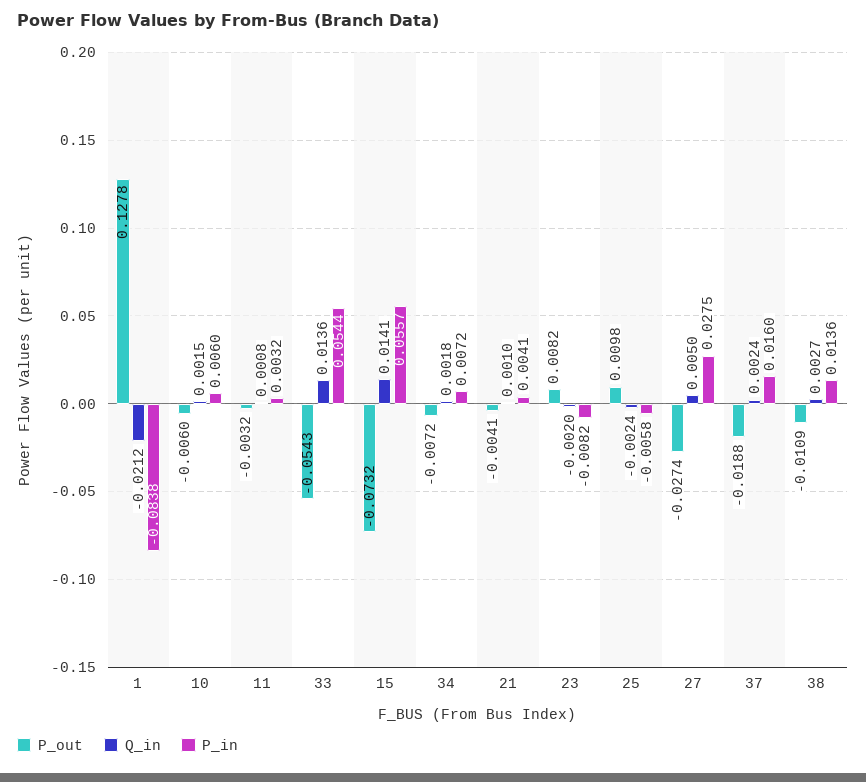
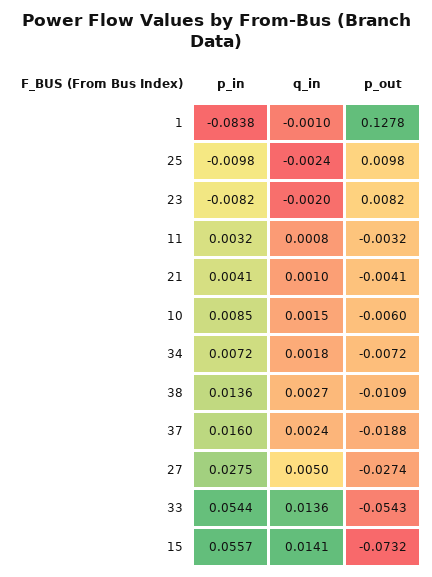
Q_in, 1: -0.0212 -> -0.001
P_in, 10: 0.006 -> 0.0085
P_in, 25: -0.0058 -> -0.0098

